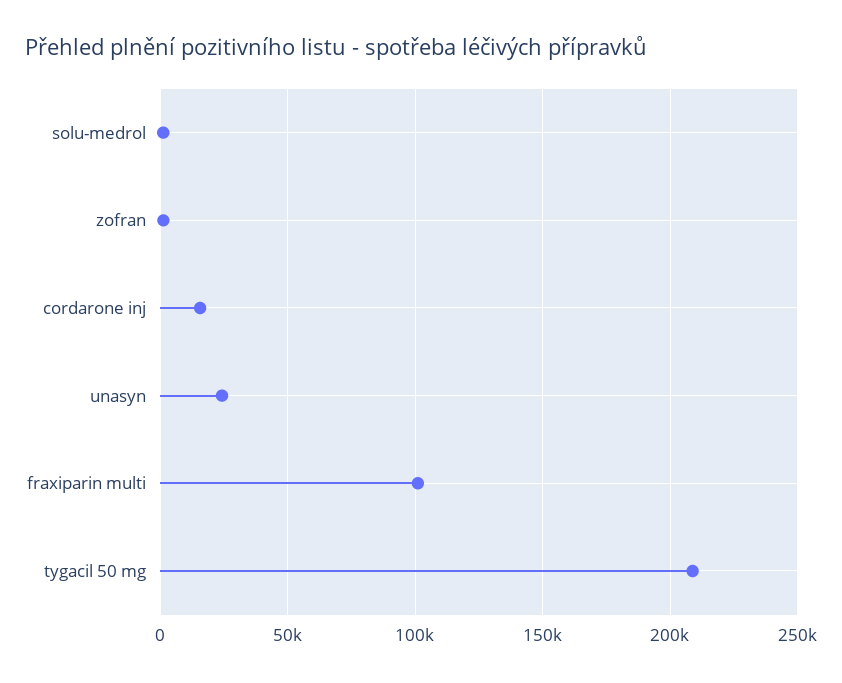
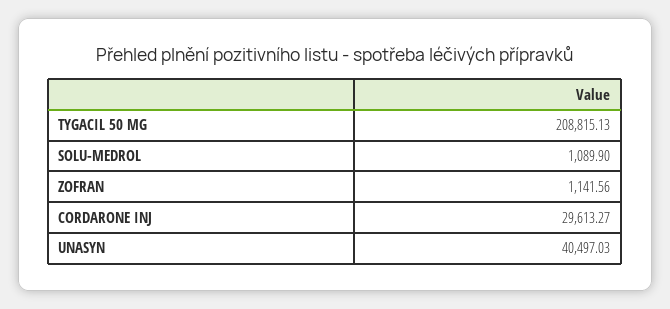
cordarone inj: 15000 -> 29613.27
unasyn: 25000 -> 40497.03
fraxiparin multi: 100000 -> none

